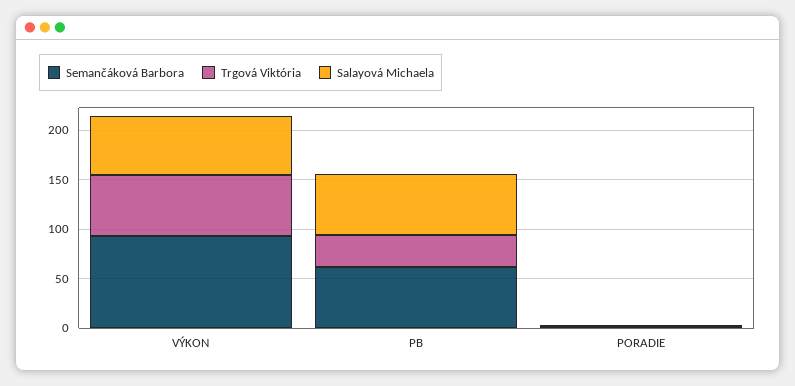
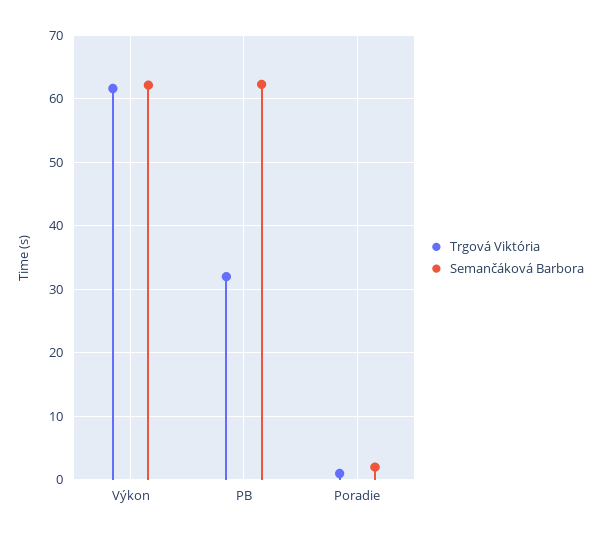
Semančáková Barbora, VÝKON: 90 -> 62
Salayová Michaela, VÝKON: 60 -> none
Salayová Michaela, PB: 60 -> none
Salayová Michaela, PORADIE: 0 -> none

